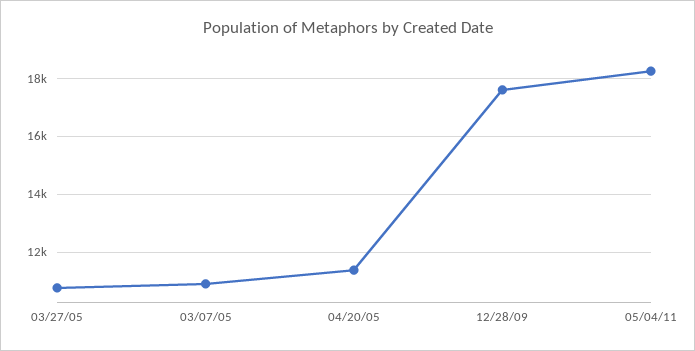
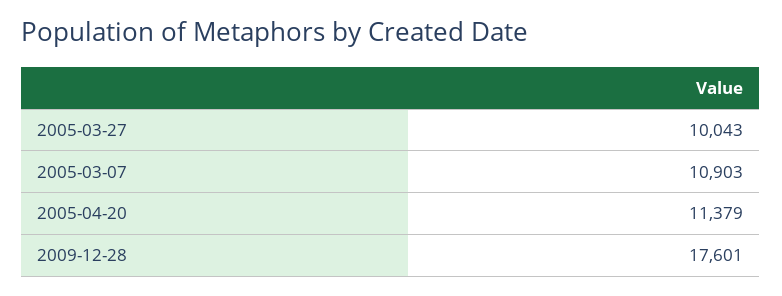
03/27/05: 10750 -> 10043
05/04/11: 18250 -> none

